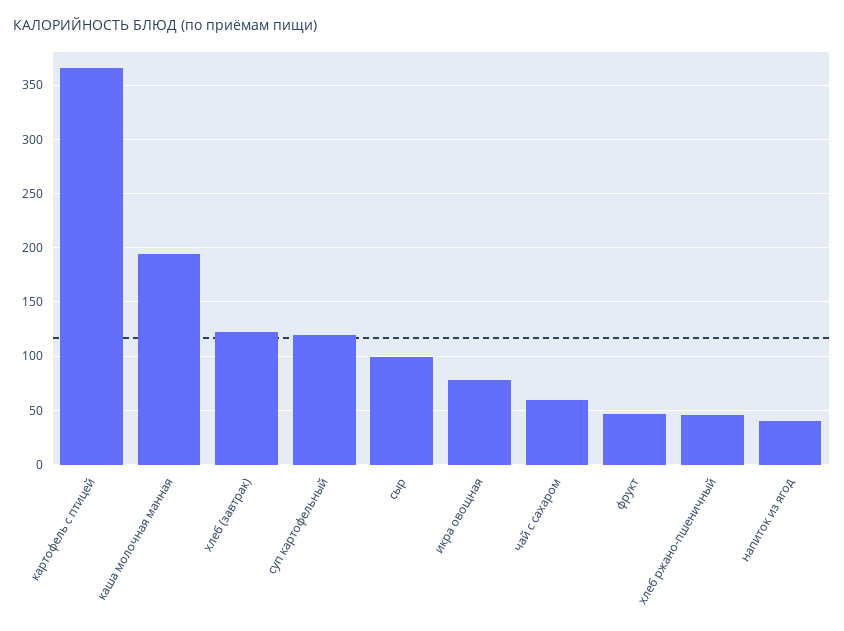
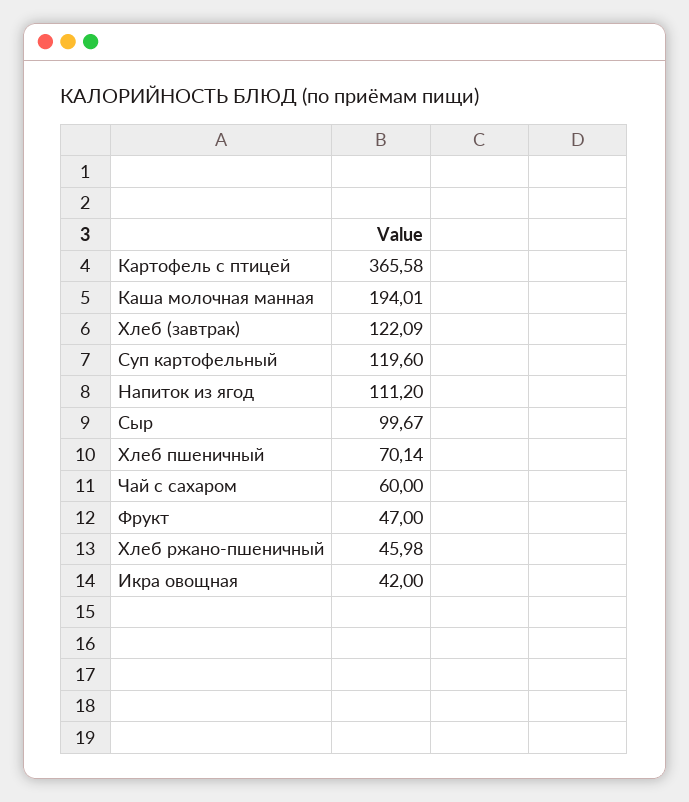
икра овощная: 80 -> 42
напиток из ягод: 40 -> 111.2
Хлеб пшеничный: none -> 70.14

